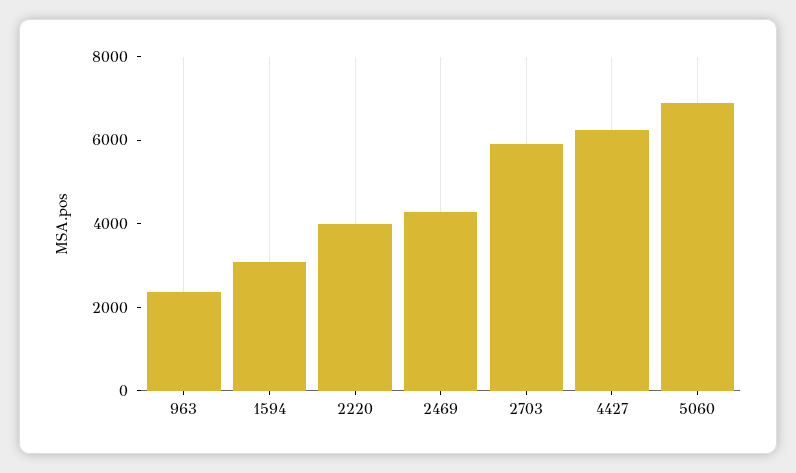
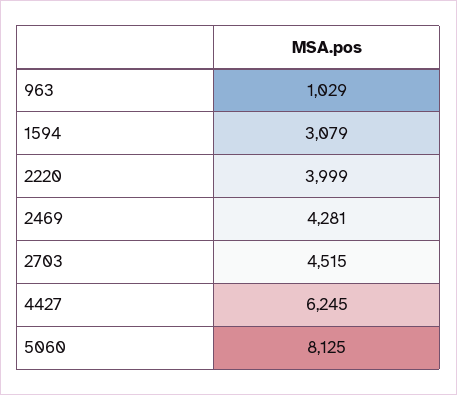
963: 2500 -> 1029
2703: 6000 -> 4515
5060: 7000 -> 8125

